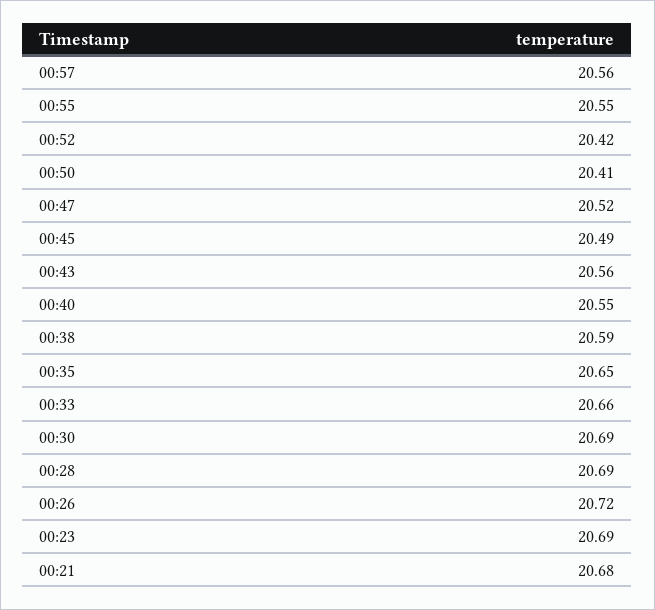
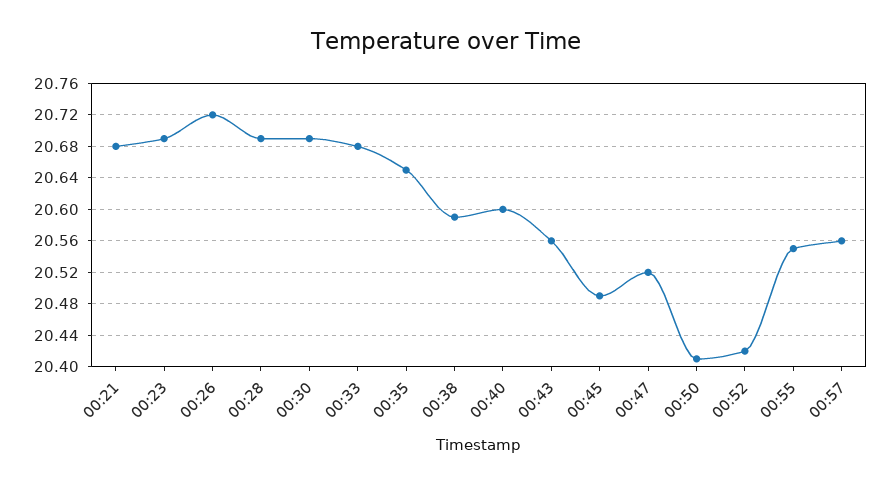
00:40: 20.55 -> 20.6
00:33: 20.66 -> 20.68

